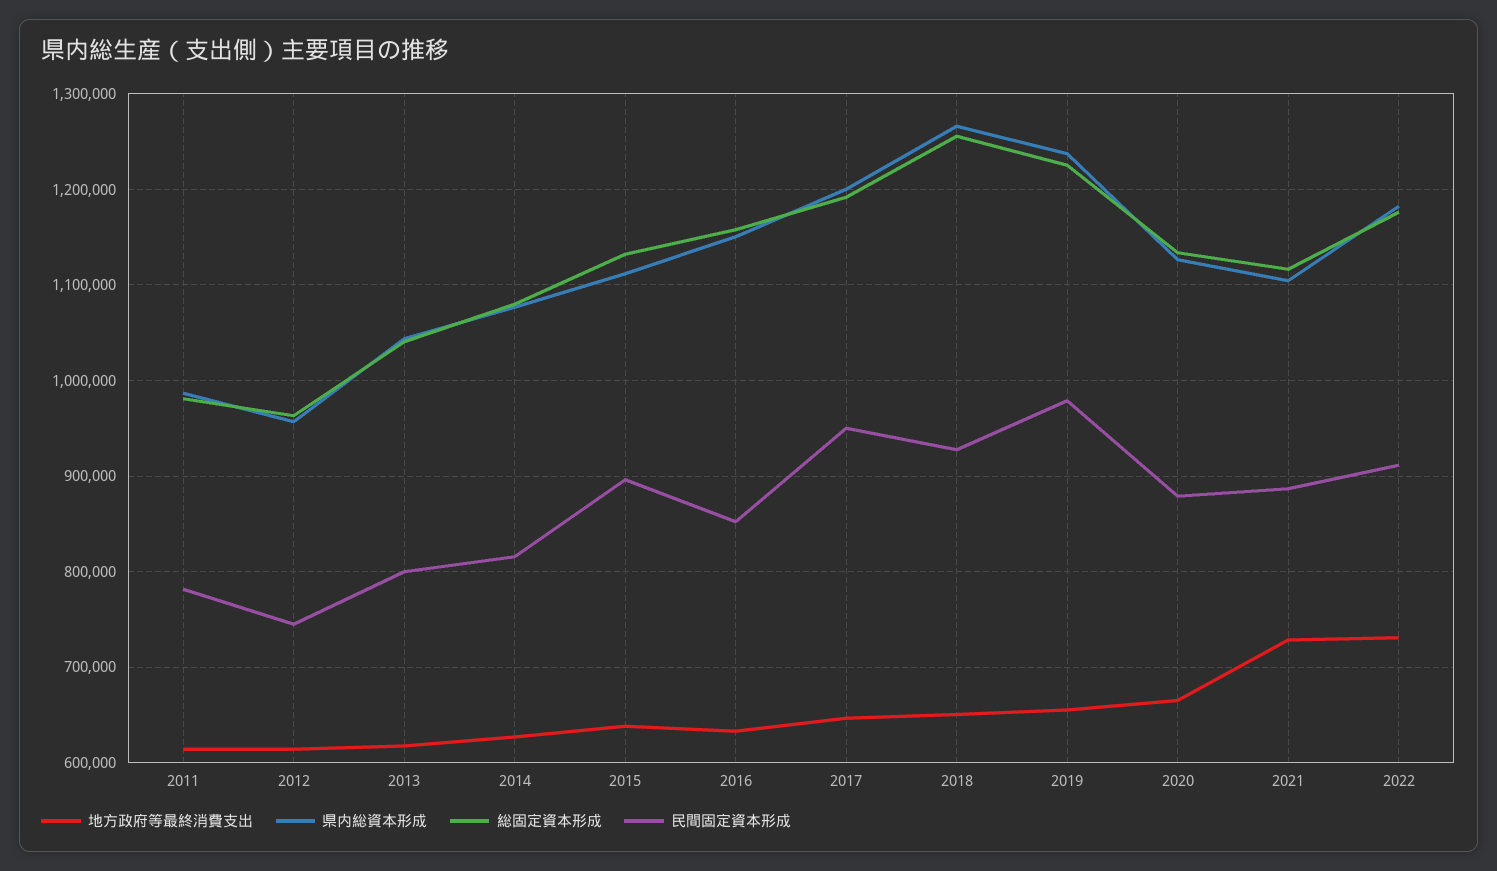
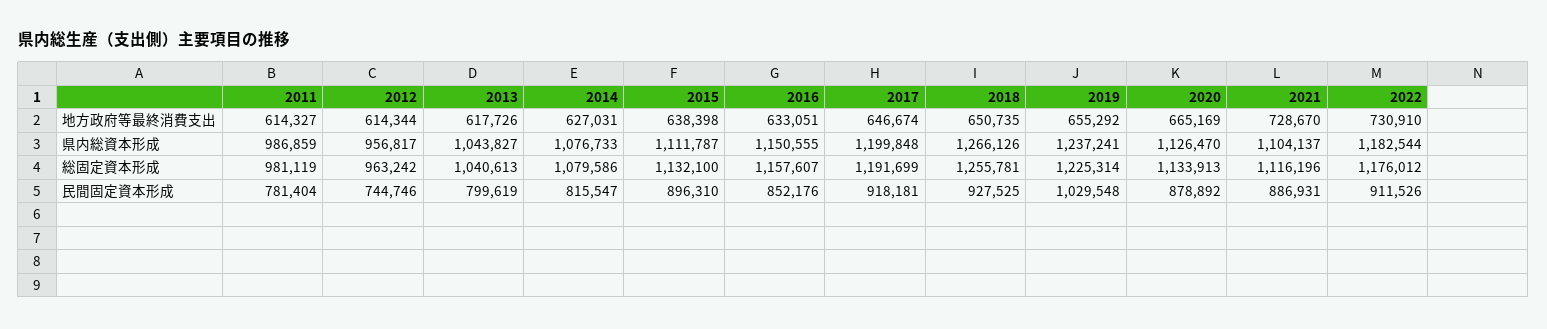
民間固定資本形成, 2017: 950000 -> 918181
民間固定資本形成, 2019: 980000 -> 1029548

